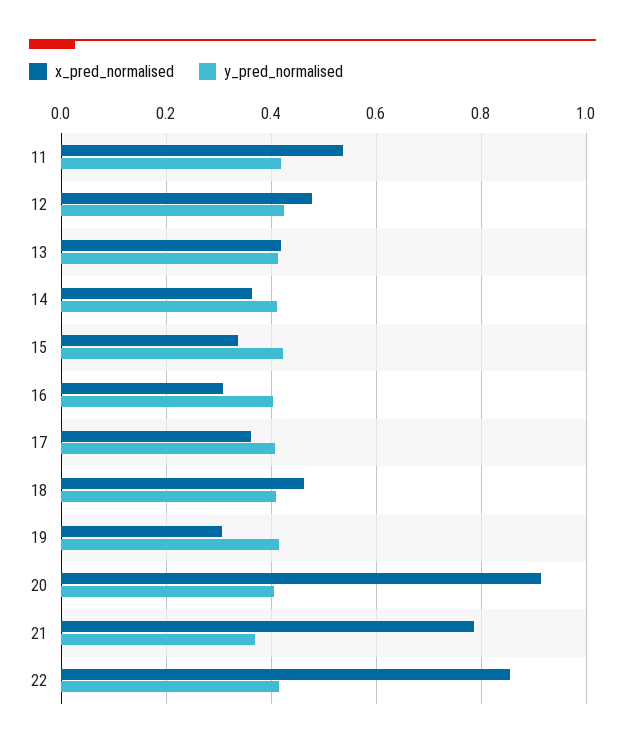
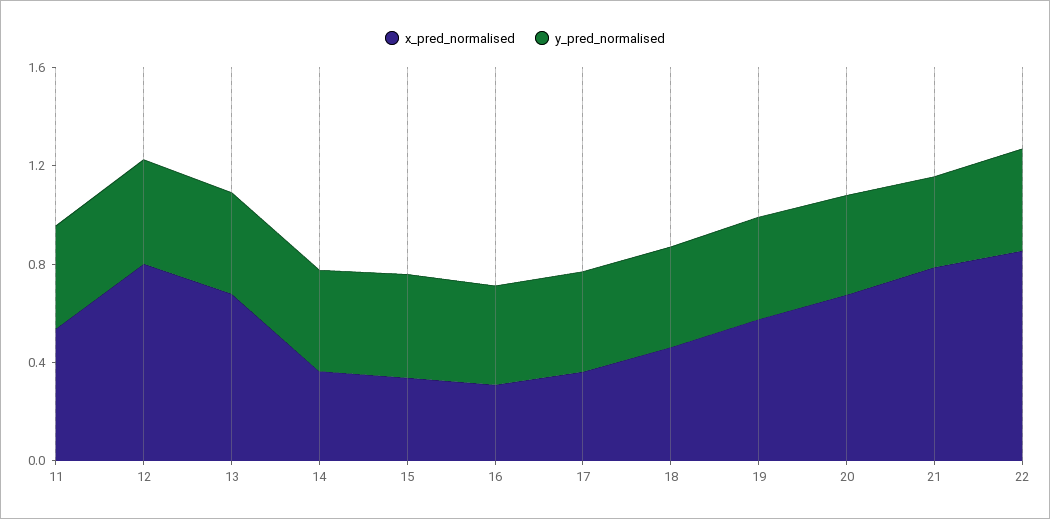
x_pred_normalised, 12: 0.48 -> 0.8
x_pred_normalised, 13: 0.42 -> 0.7
x_pred_normalised, 19: 0.3 -> 0.6
x_pred_normalised, 20: 0.92 -> 0.7

